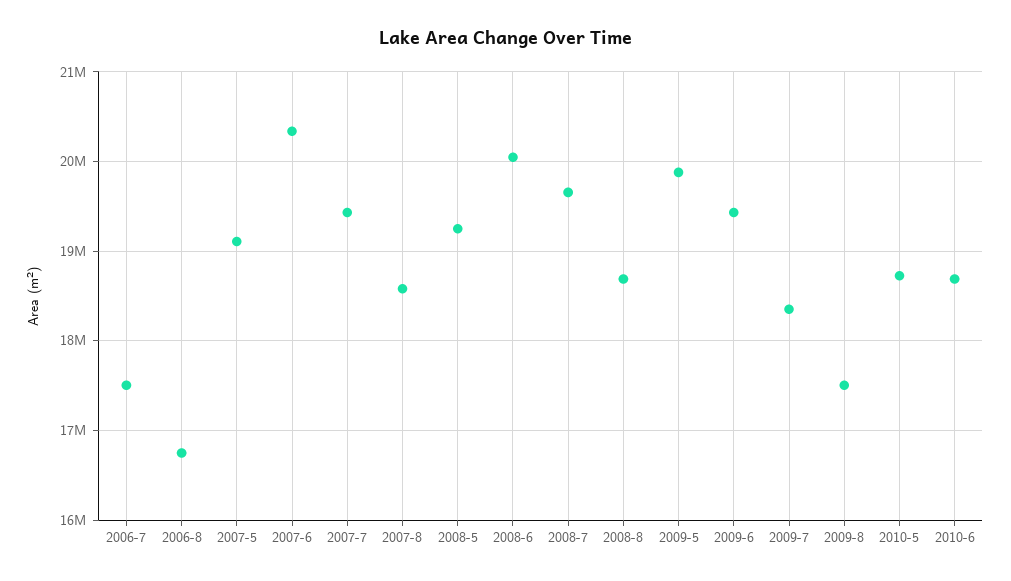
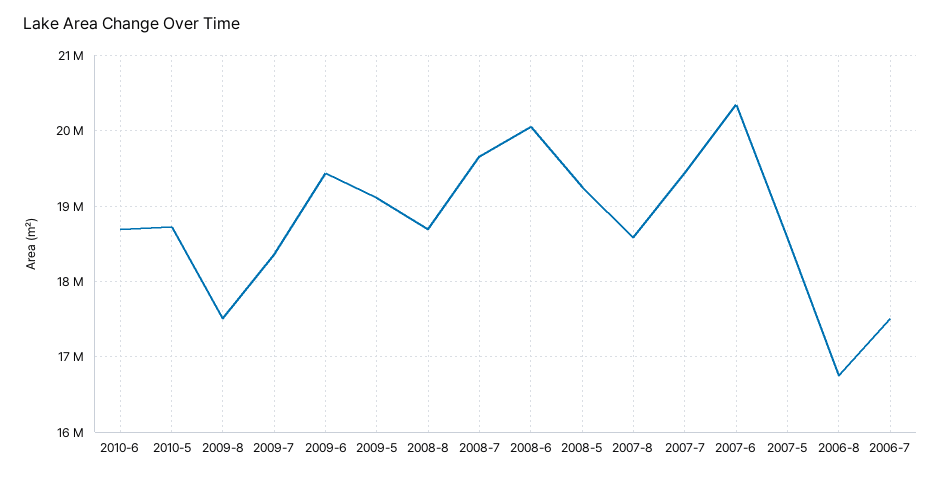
2007-5: 19100000 -> 18600000
2009-5: 19900000 -> 19100000

